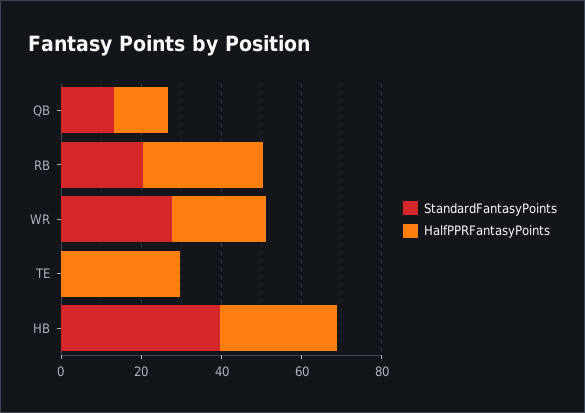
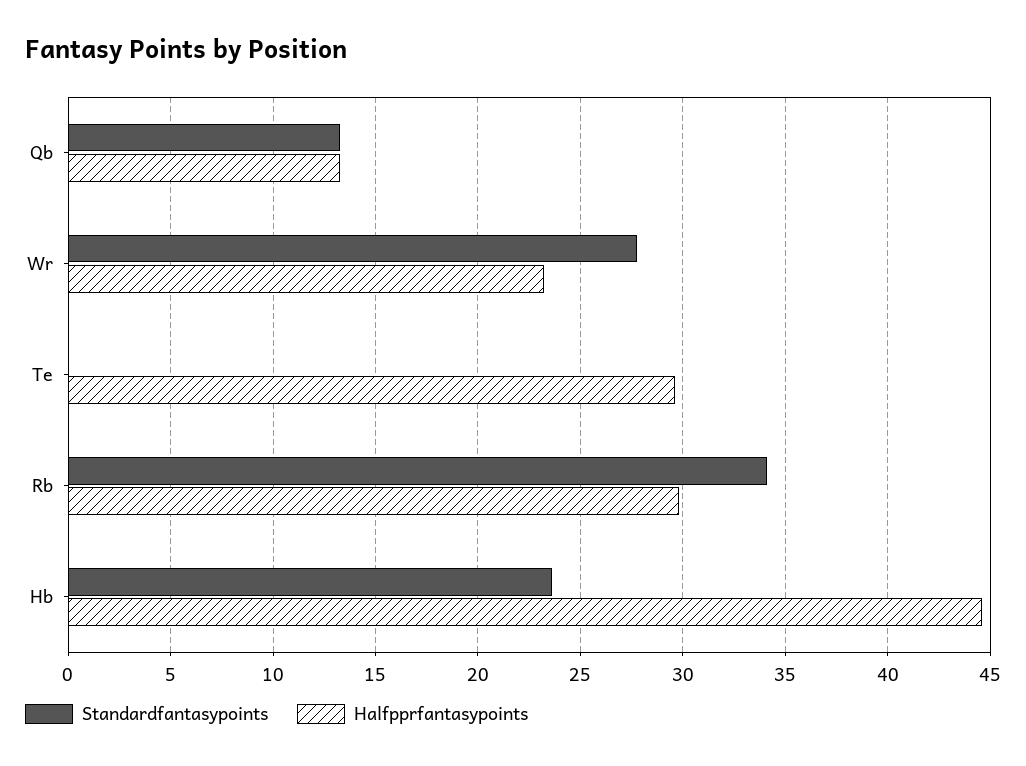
StandardFantasyPoints, RB: 20 -> 34
StandardFantasyPoints, HB: 40 -> 23.5
HalfPPRFantasyPoints, HB: 30 -> 44.5

